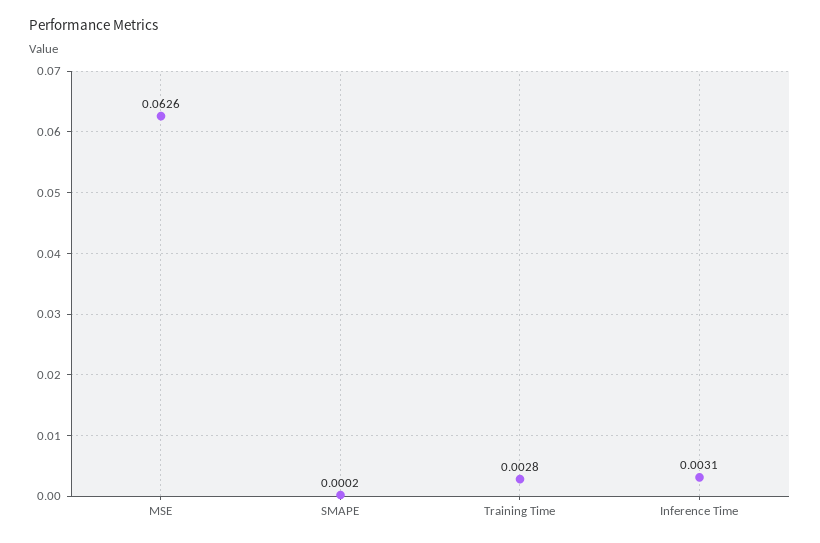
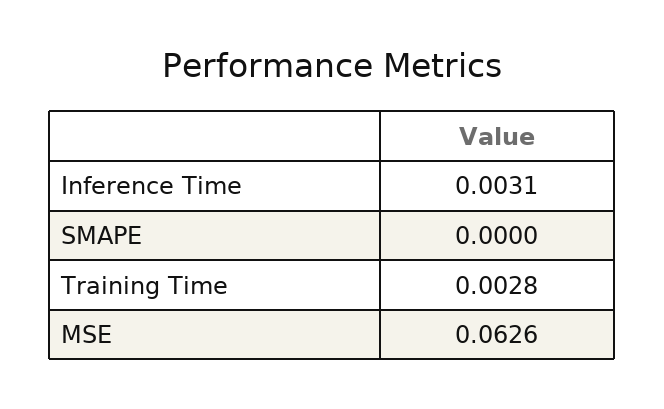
SMAPE: 0.0002 -> 0

